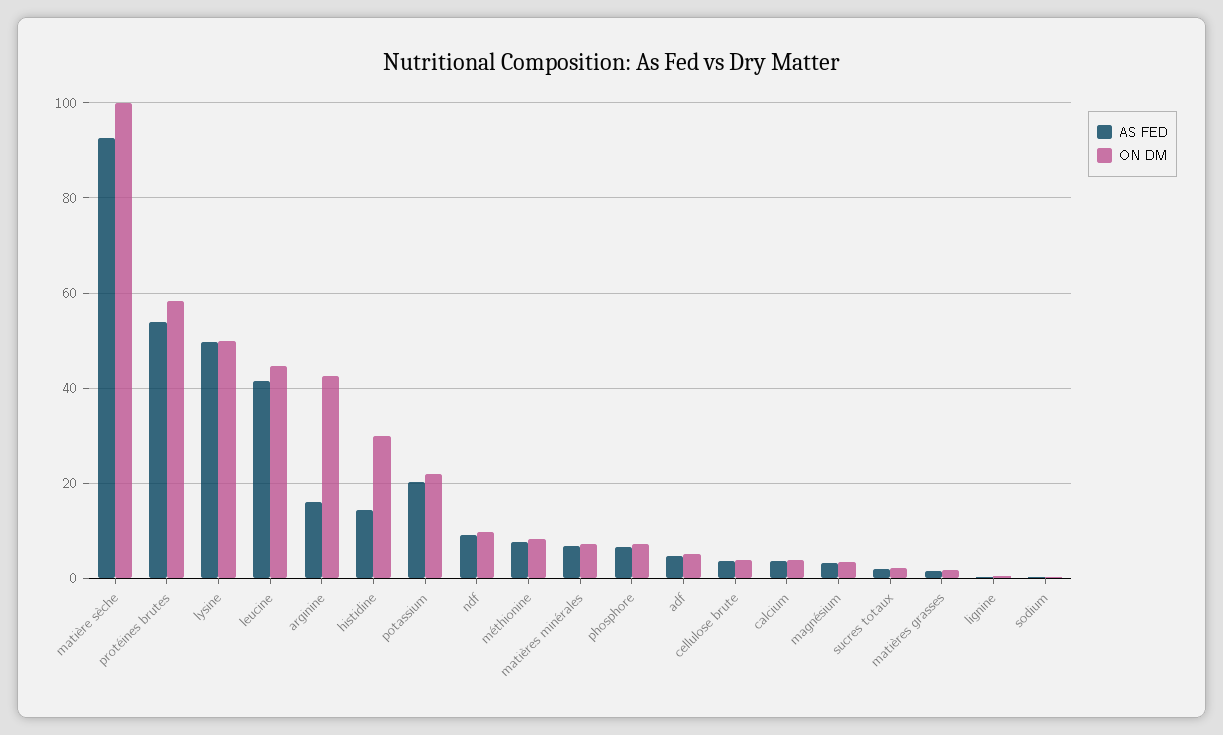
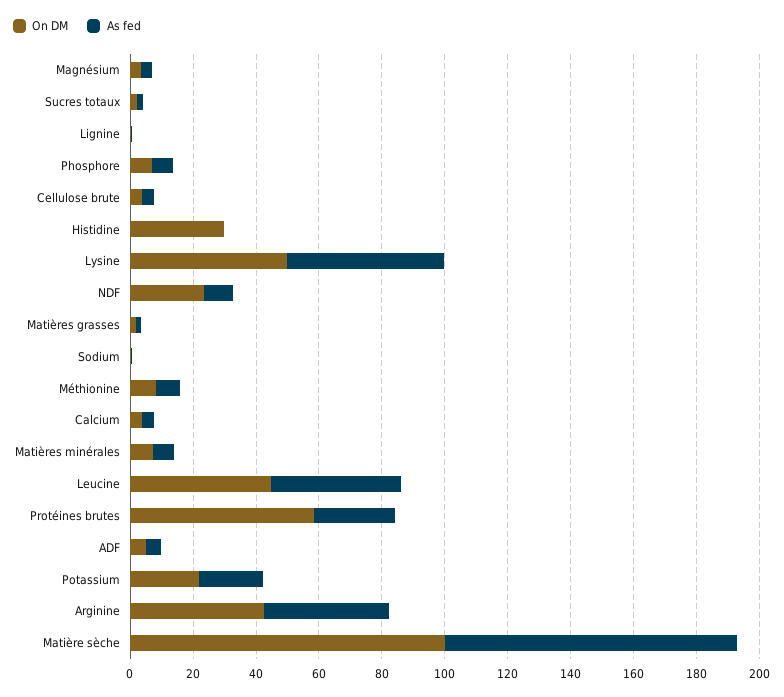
AS FED, protéines brutes: 54 -> 25
AS FED, arginine: 16 -> 40
AS FED, histidine: 14 -> 0
ON DM, ndf: 10 -> 25

